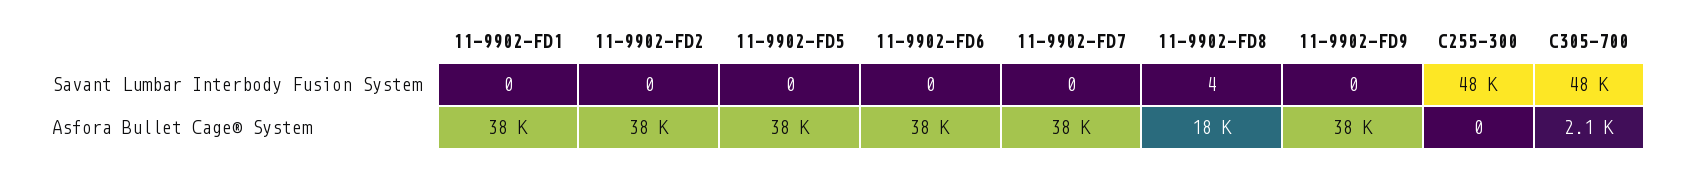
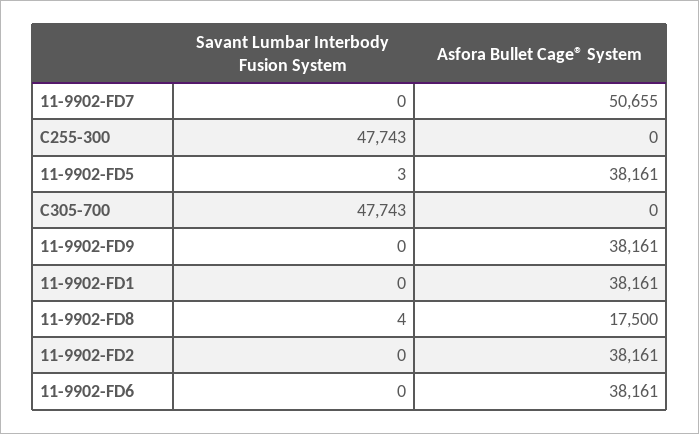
11-9902-FD5, Savant Lumbar Interbody Fusion System: 0 -> 3
11-9902-FD7, Asfora Bullet Cage® System: 38000 -> 50655
C305-700, Asfora Bullet Cage® System: 2100 -> 0

